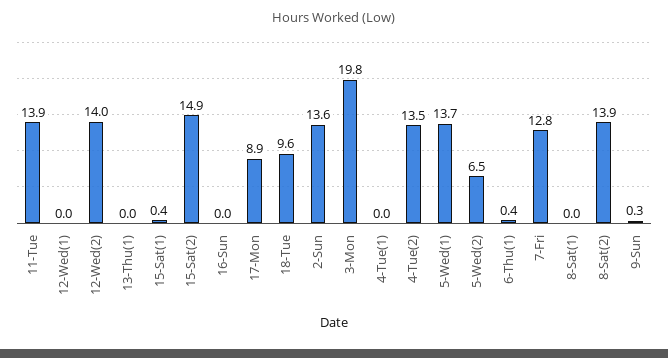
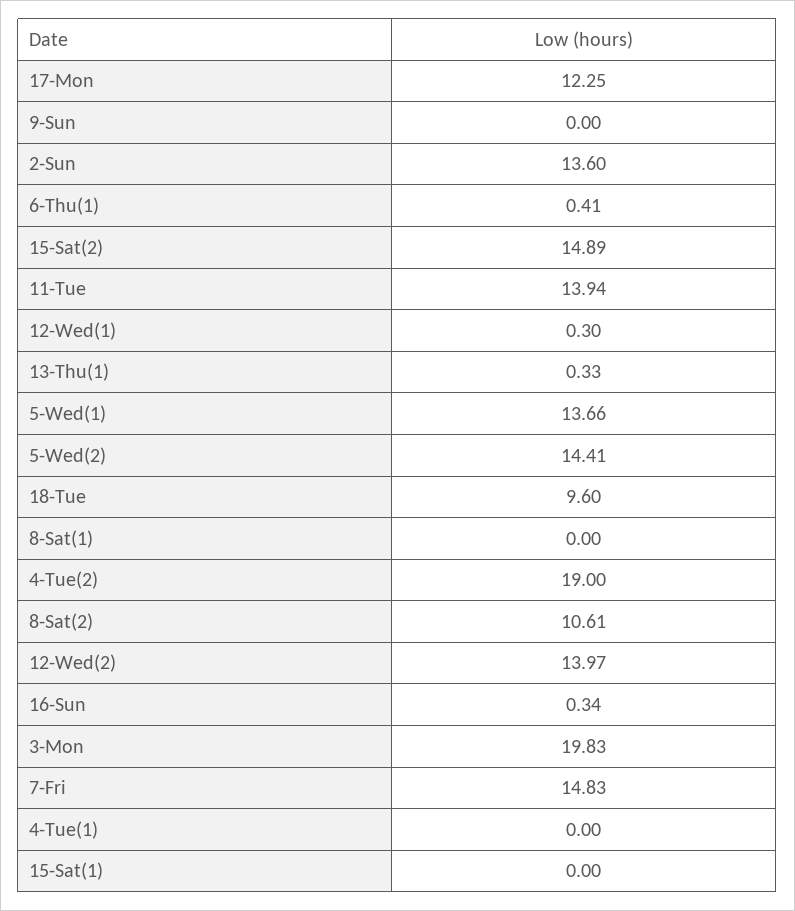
12-Wed(1): 0 -> 0.3
13-Thu(1): 0 -> 0.33
15-Sat(1): 0.4 -> 0
16-Sun: 0 -> 0.34
17-Mon: 8.9 -> 12.25
4-Tue(2): 13.5 -> 19
5-Wed(2): 6.5 -> 14.41
7-Fri: 12.8 -> 14.83
8-Sat(2): 13.9 -> 10.61
9-Sun: 0.3 -> 0

